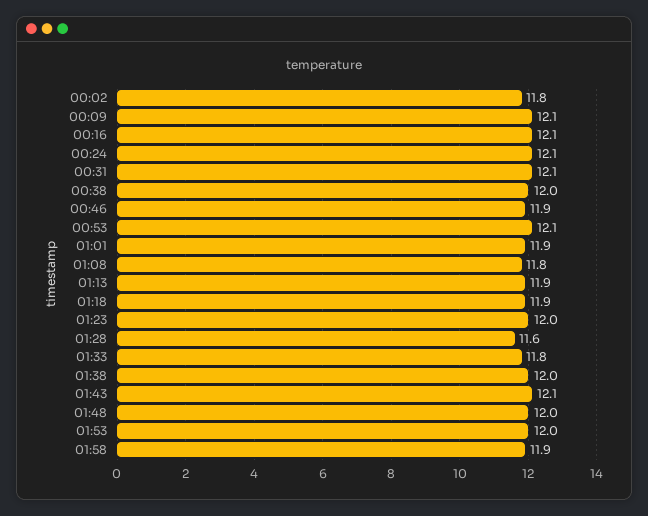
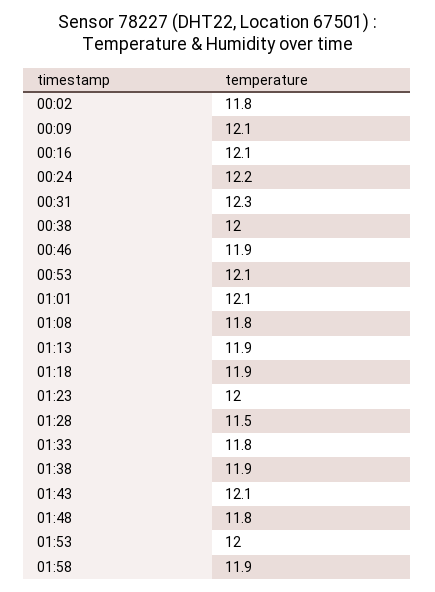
00:24: 12.1 -> 12.2
00:31: 12.1 -> 12.3
01:01: 11.9 -> 12.1
01:28: 11.6 -> 11.5
01:38: 12 -> 11.9
01:48: 12 -> 11.8

